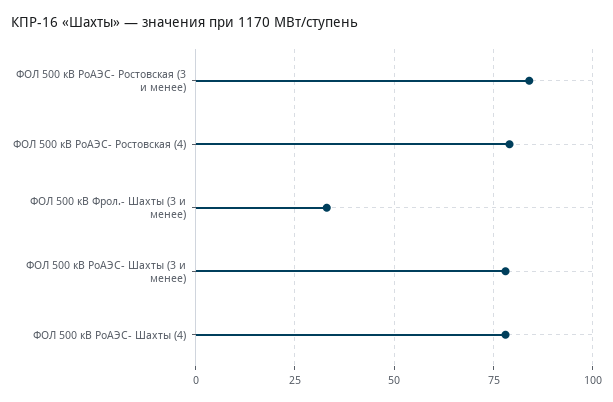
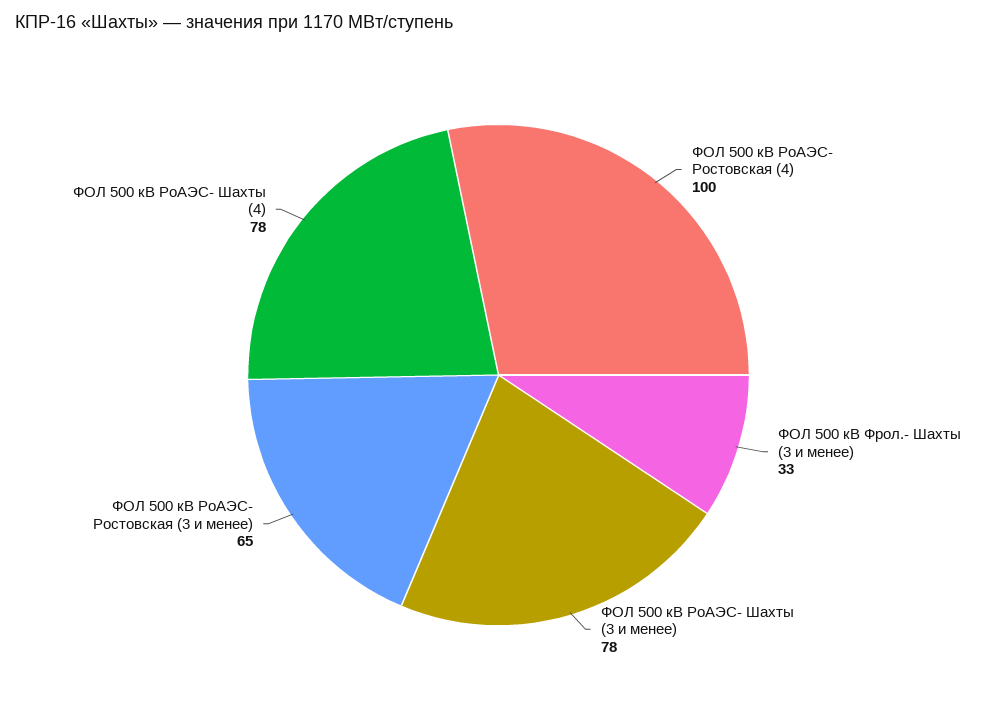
ФОЛ 500 кВ РоАЭС- Ростовская (3 и менее): 85 -> 65
ФОЛ 500 кВ РоАЭС- Ростовская (4): 80 -> 100

